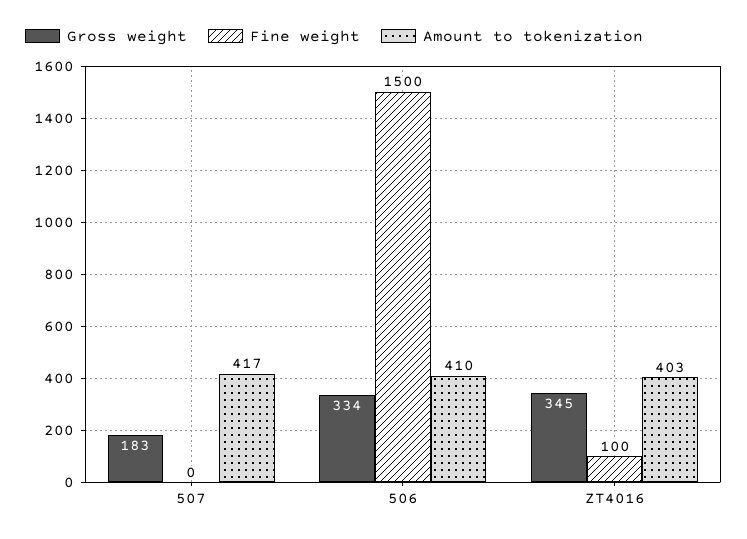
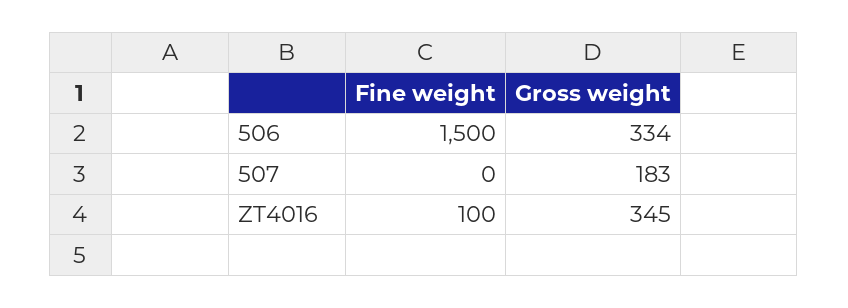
Amount to tokenization, 507: 417 -> none
Amount to tokenization, 506: 410 -> none
Amount to tokenization, ZT4016: 403 -> none

